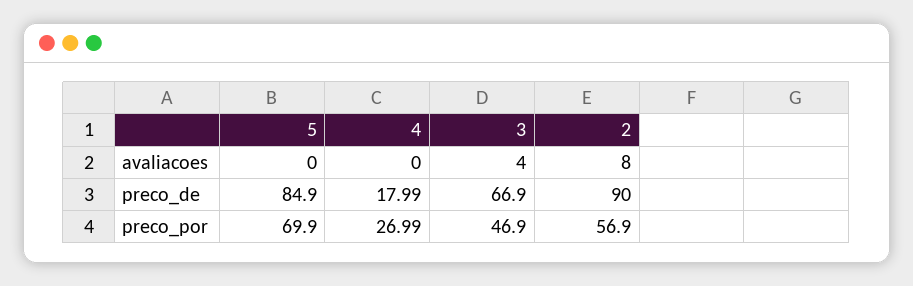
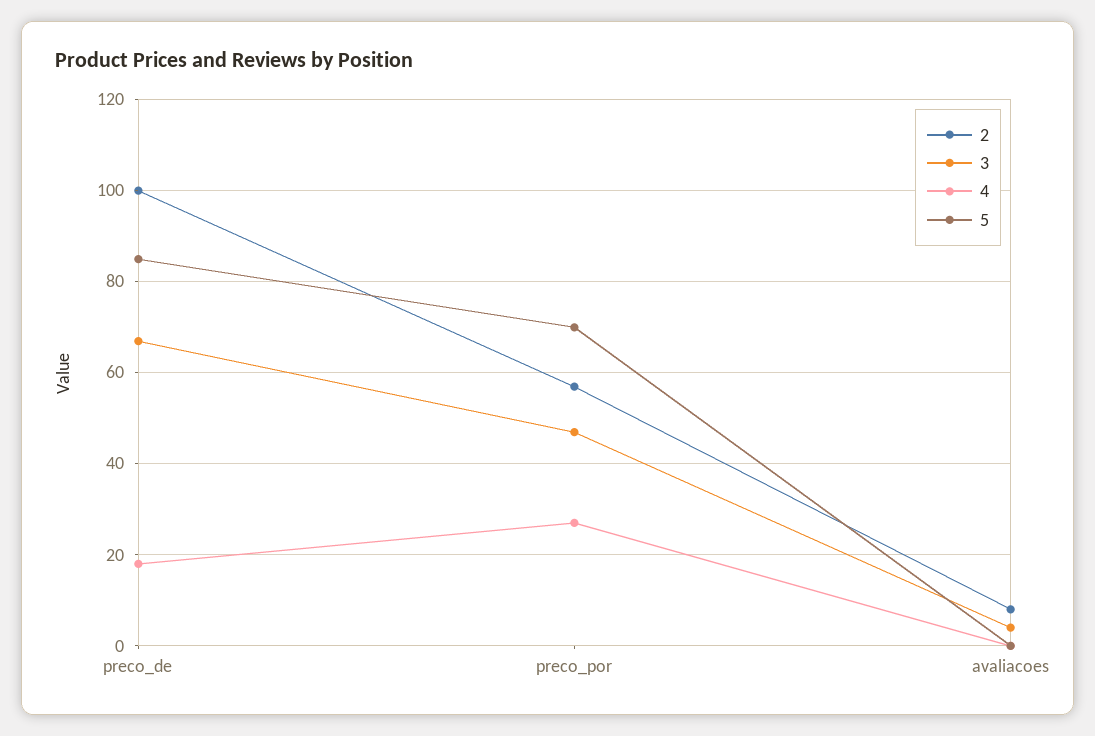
2, preco_de: 90 -> 100

